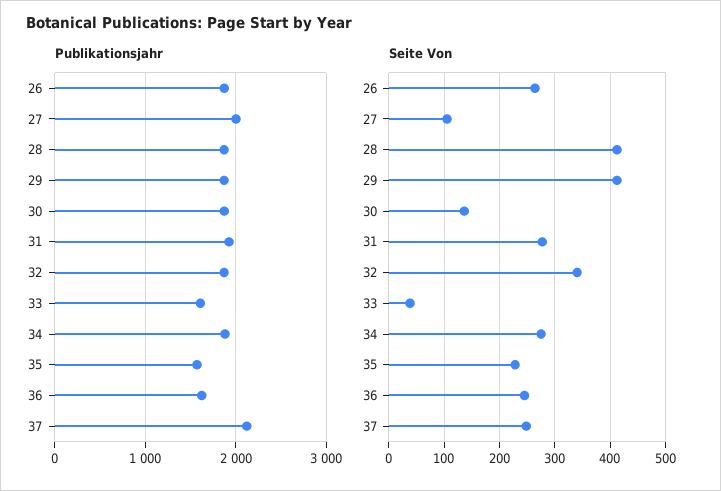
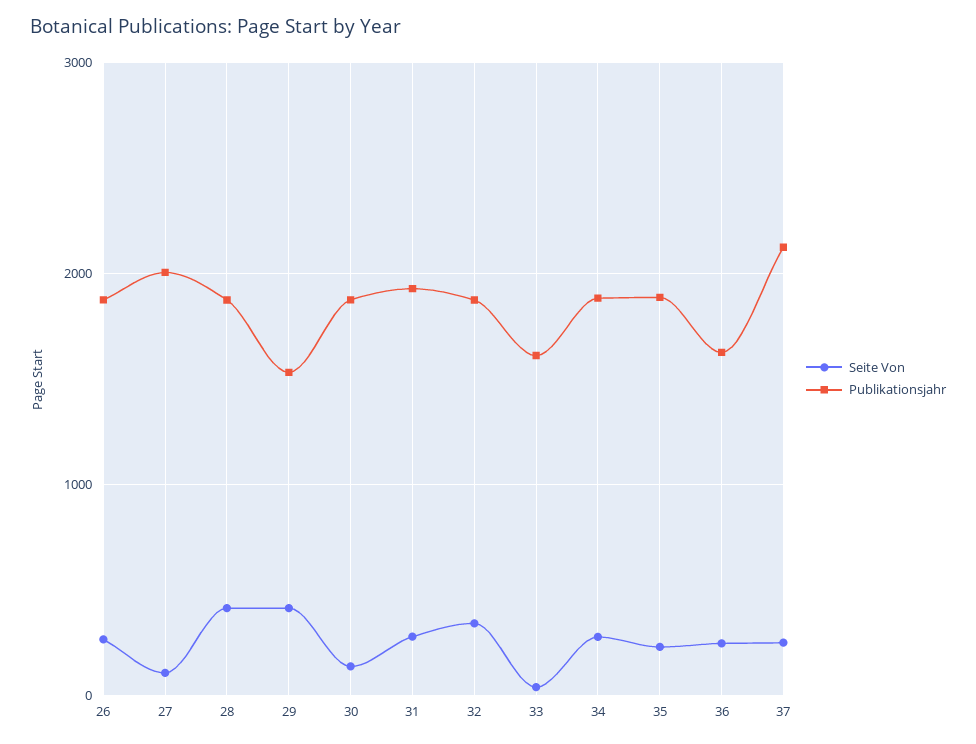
Publikationsjahr, 29: 1900 -> 1500
Publikationsjahr, 35: 1600 -> 1900

